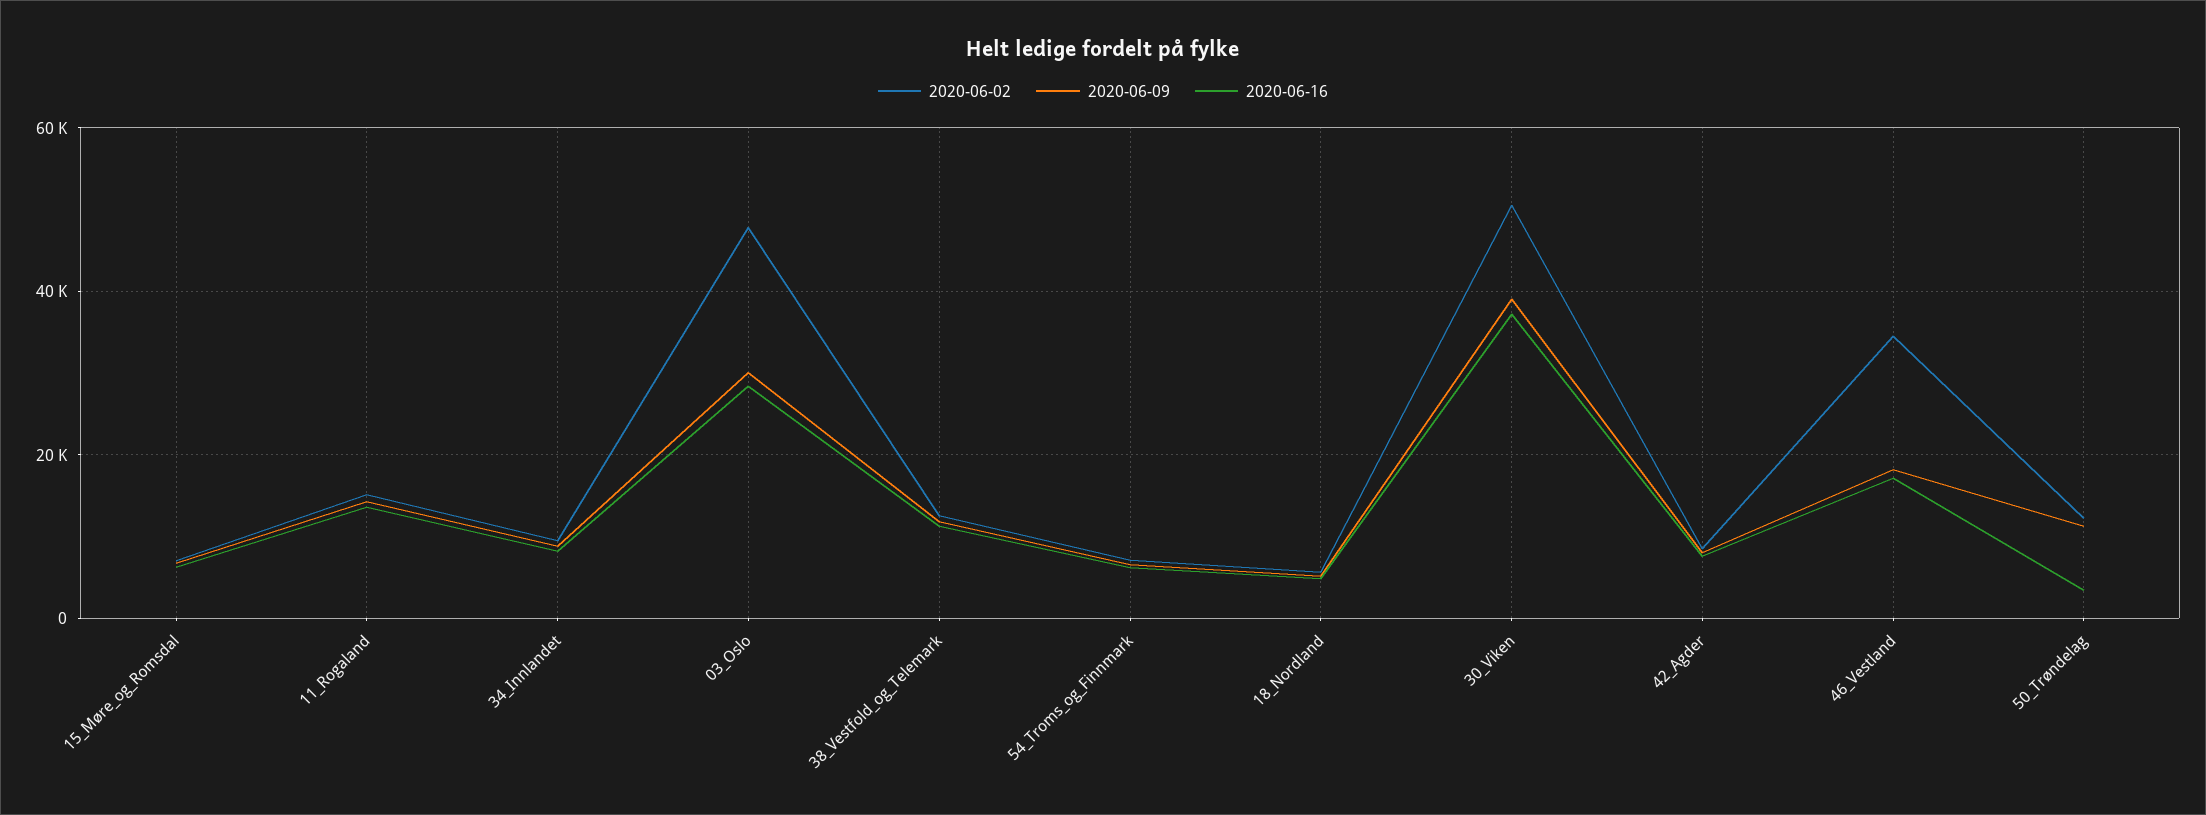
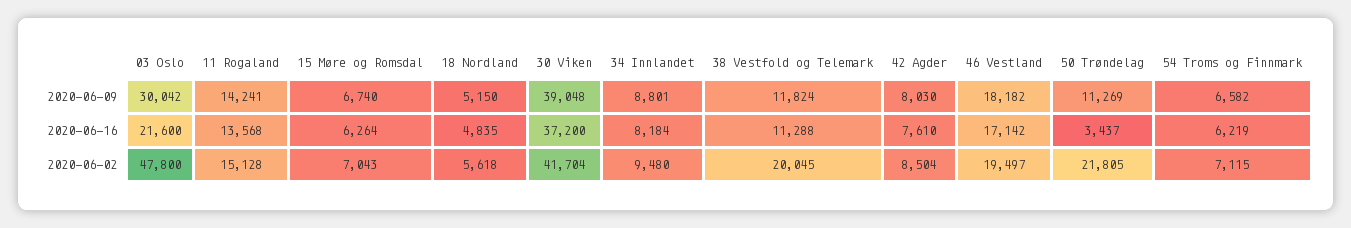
2020-06-16, 03_Oslo: 28000 -> 21600
2020-06-02, 38_Vestfold_og_Telemark: 12000 -> 20045
2020-06-02, 30_Viken: 50000 -> 41704
2020-06-02, 46_Vestland: 34000 -> 19497
2020-06-02, 50_Trøndelag: 12000 -> 21805

